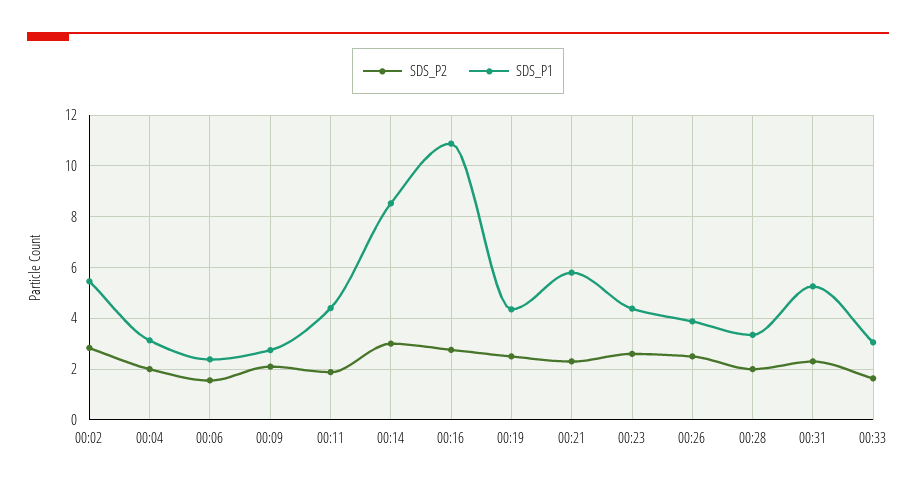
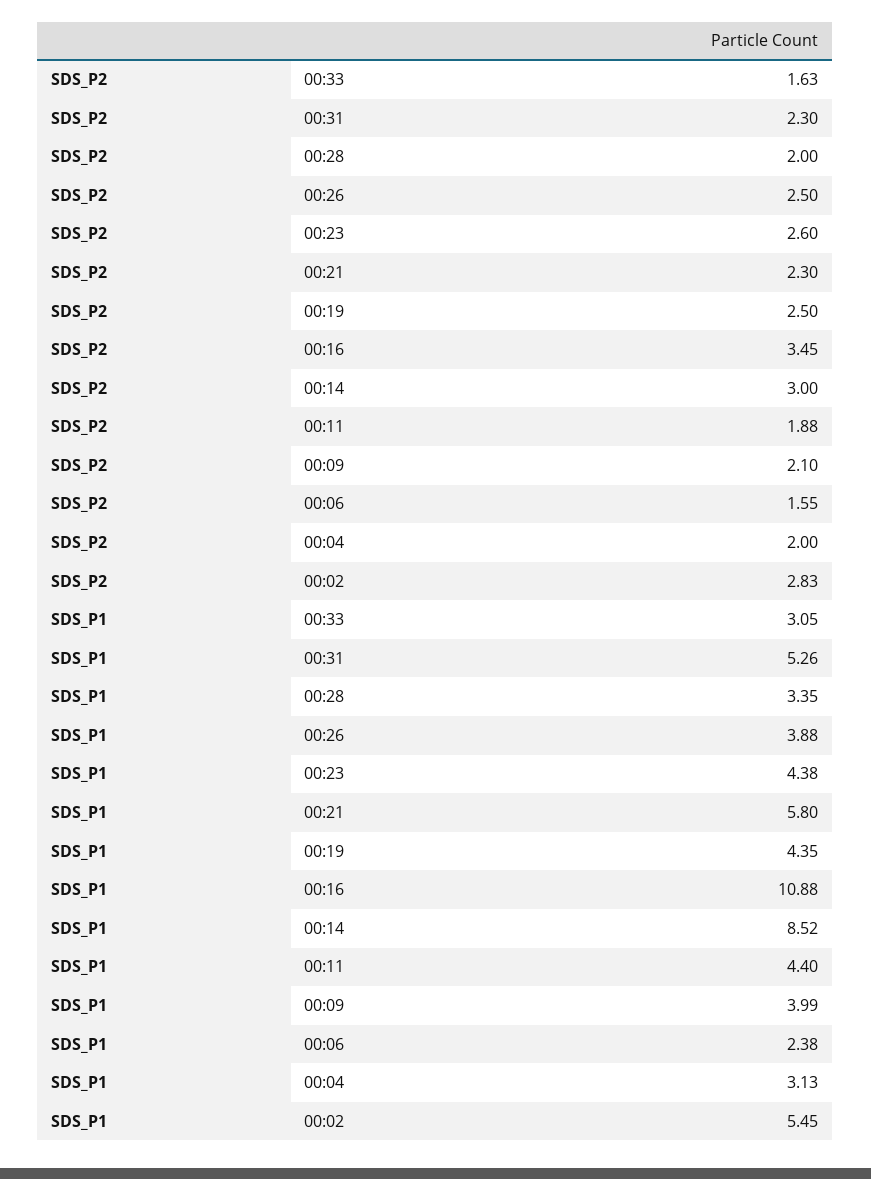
SDS_P1, 00:09: 2.75 -> 3.99
SDS_P2, 00:16: 2.75 -> 3.45

